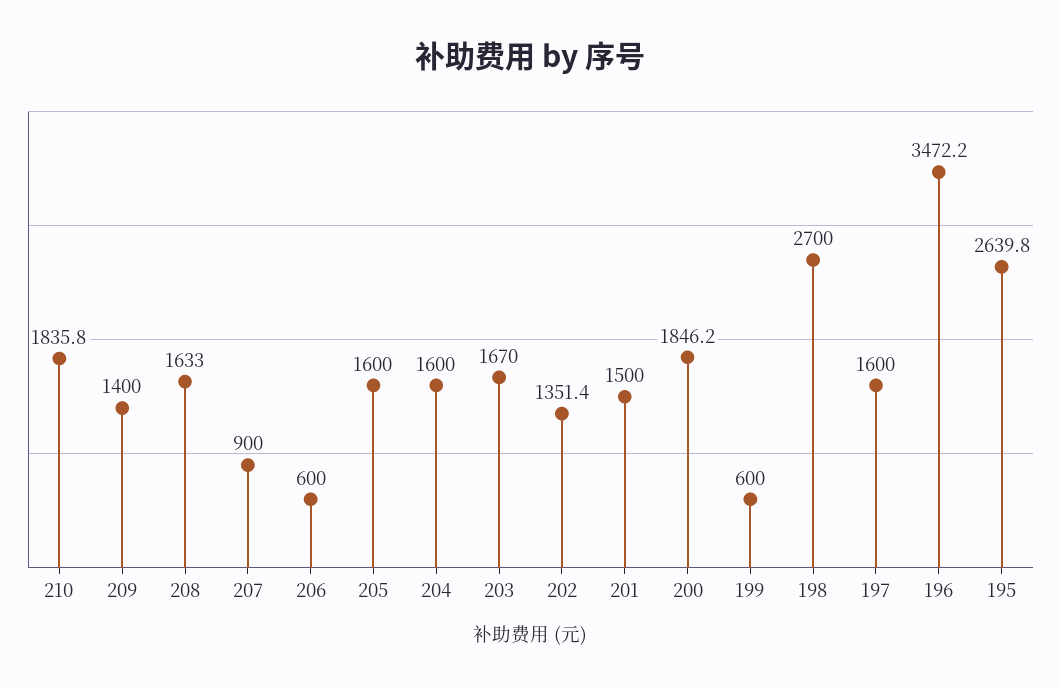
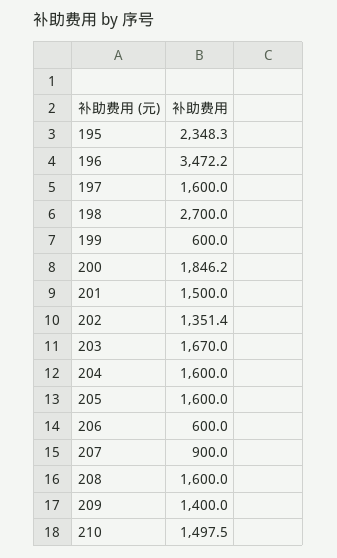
210: 1835.8 -> 1497.5
208: 1633 -> 1600
195: 2639.8 -> 2348.3

